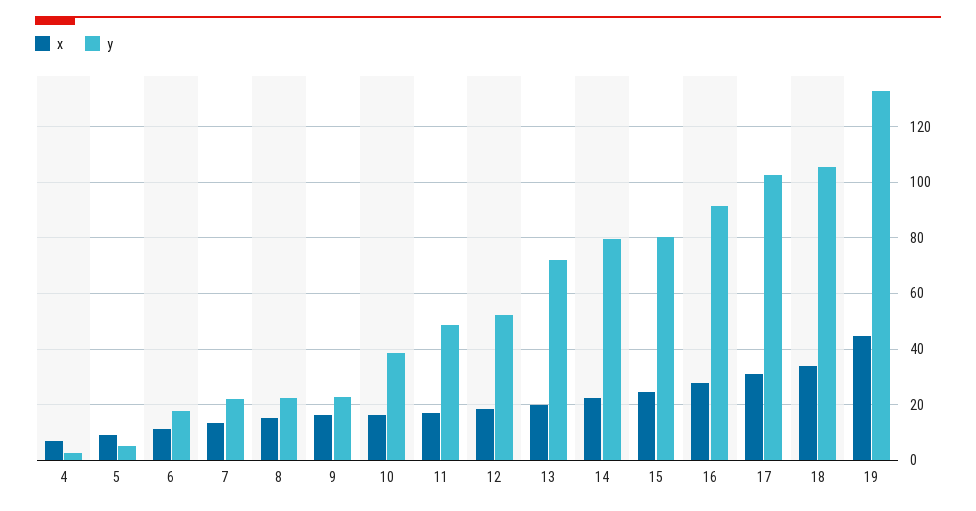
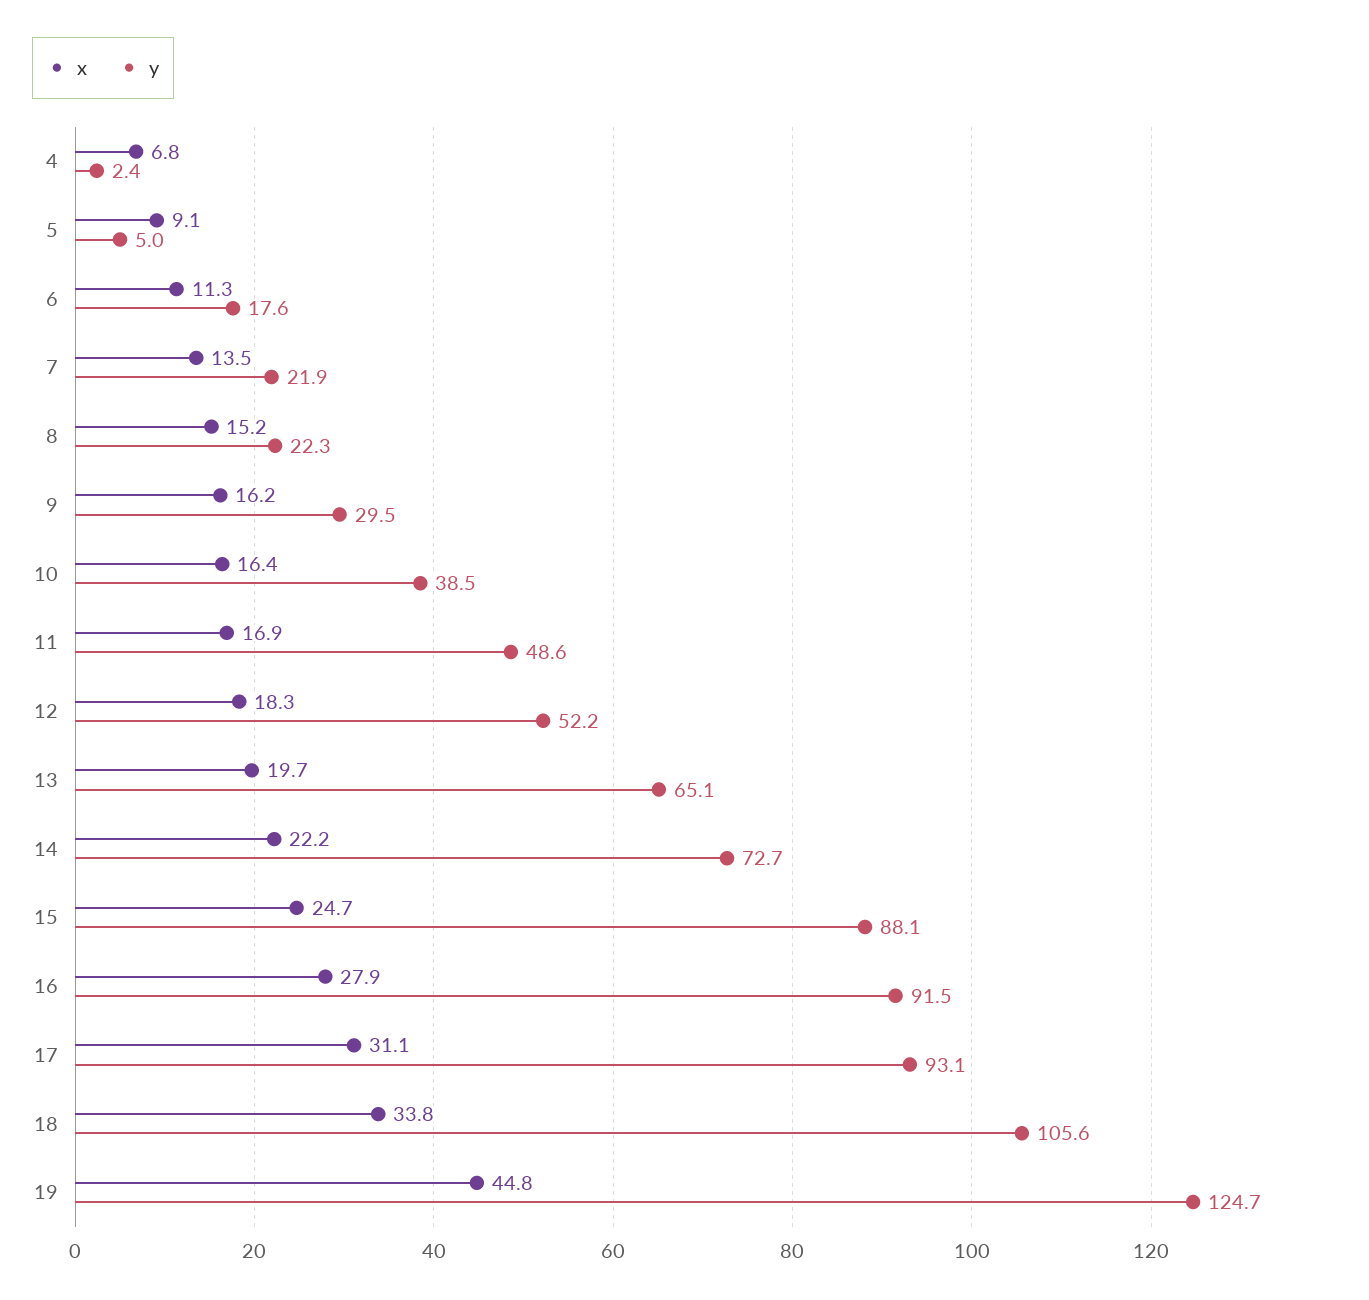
y, 9: 22.5 -> 29.5
y, 13: 72.5 -> 65.1
y, 14: 80 -> 72.7
y, 15: 80 -> 88.1
y, 17: 102.5 -> 93.1
y, 19: 132.5 -> 124.7

